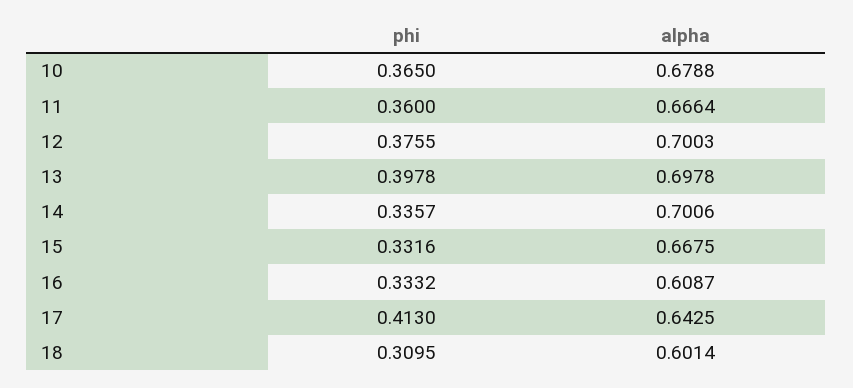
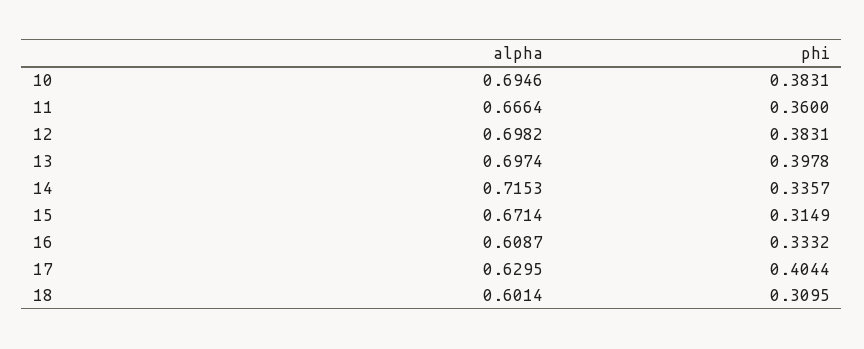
phi, 10: 0.365 -> 0.3831
alpha, 10: 0.6788 -> 0.6946
phi, 12: 0.3755 -> 0.3831
alpha, 12: 0.7003 -> 0.6982
alpha, 13: 0.6978 -> 0.6974
alpha, 14: 0.7006 -> 0.7153
phi, 15: 0.3316 -> 0.3149
alpha, 15: 0.6675 -> 0.6714
phi, 17: 0.413 -> 0.4044
alpha, 17: 0.6425 -> 0.6295

